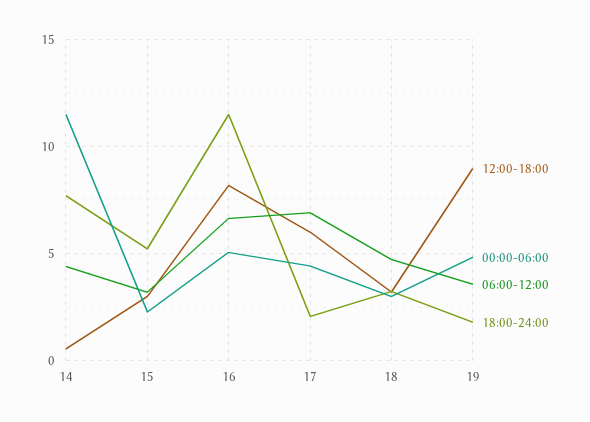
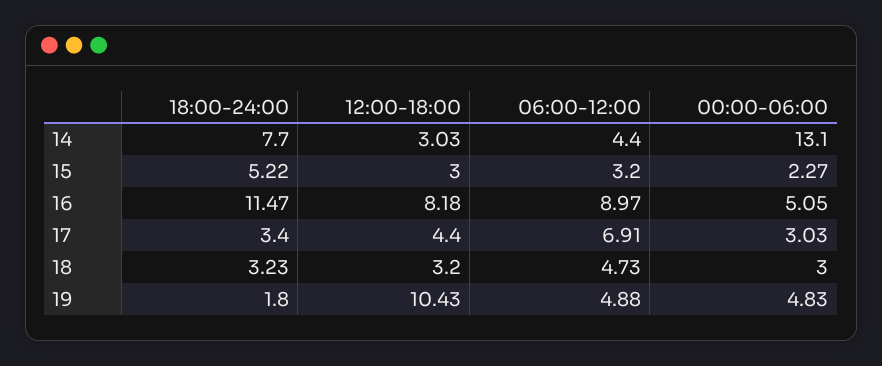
12:00-18:00, 14: 0.5 -> 3.03
00:00-06:00, 14: 11.5 -> 13.1
06:00-12:00, 16: 6.5 -> 8.97
12:00-18:00, 17: 6 -> 4.4
00:00-06:00, 17: 4.5 -> 3.03
18:00-24:00, 17: 2 -> 3.4
12:00-18:00, 19: 9 -> 10.43
06:00-12:00, 19: 3.5 -> 4.88

